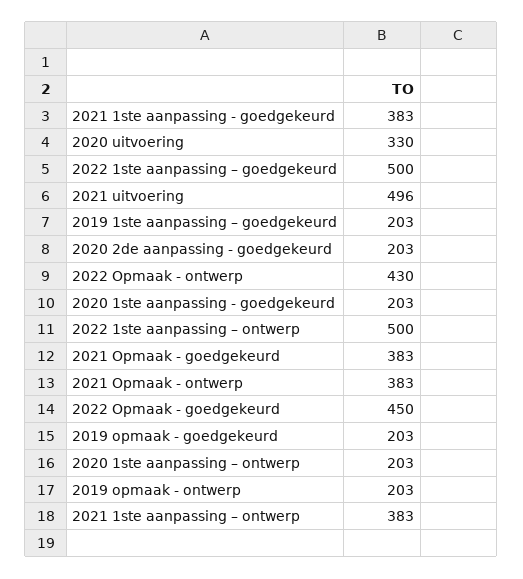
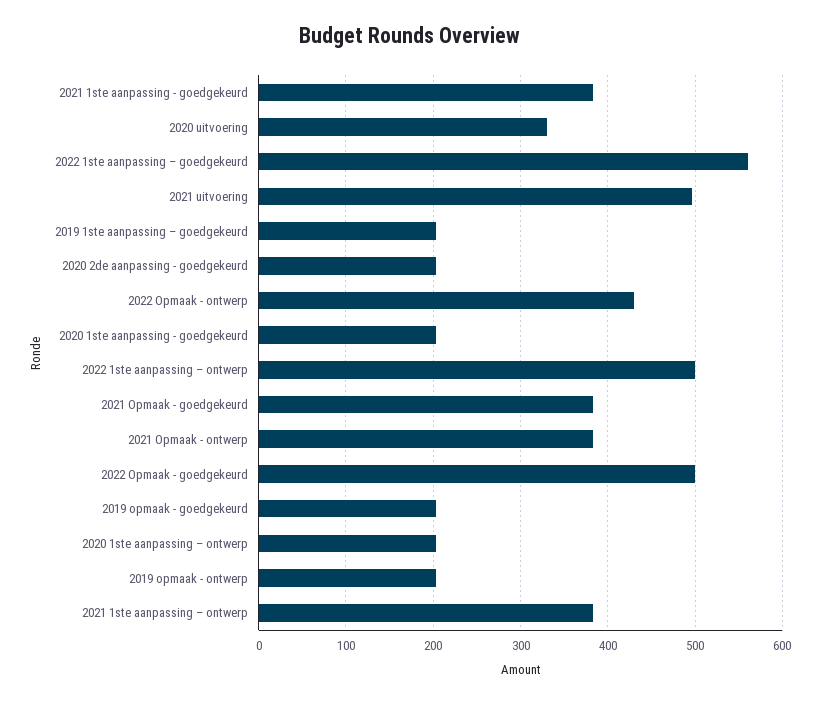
2022 1ste aanpassing – goedgekeurd: 500 -> 560
2022 Opmaak - goedgekeurd: 450 -> 500

